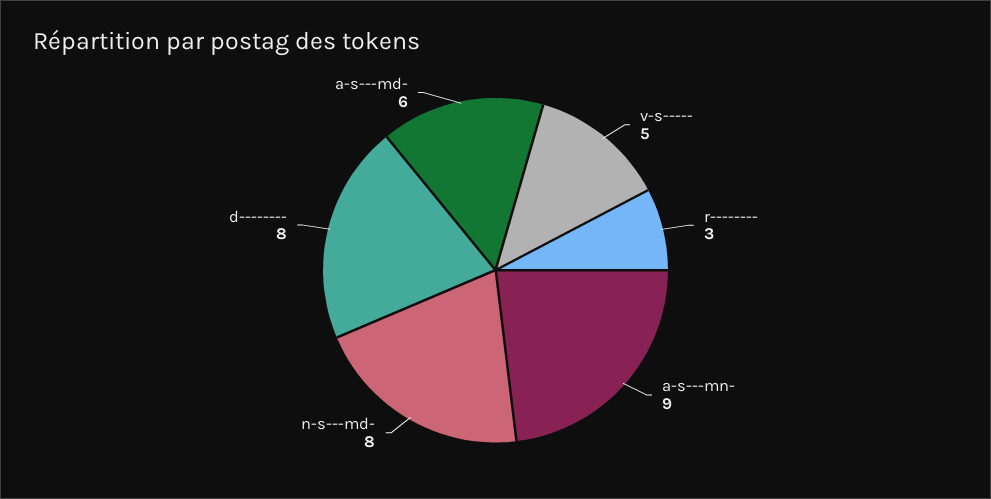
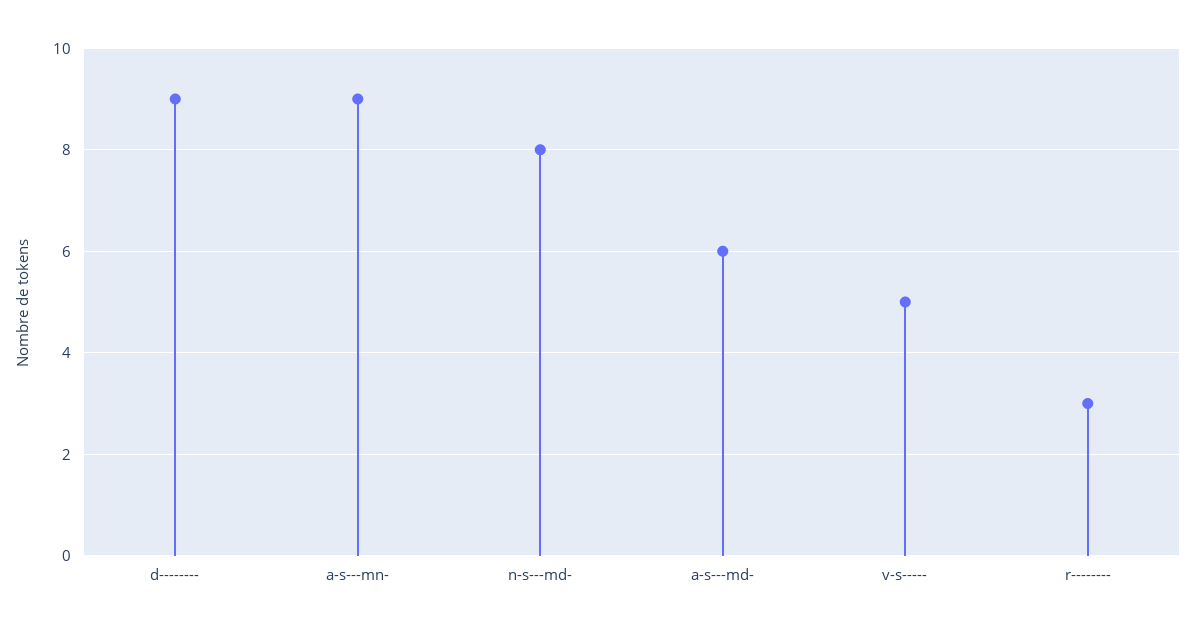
d--------: 8 -> 9

